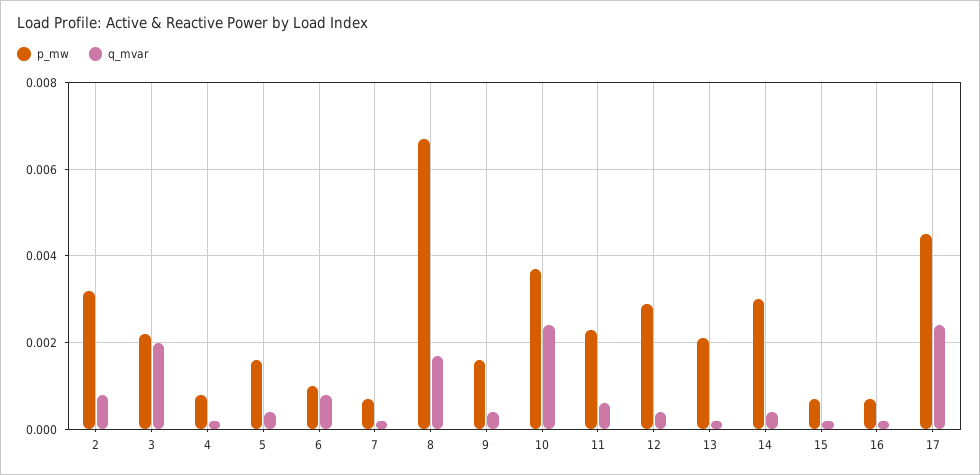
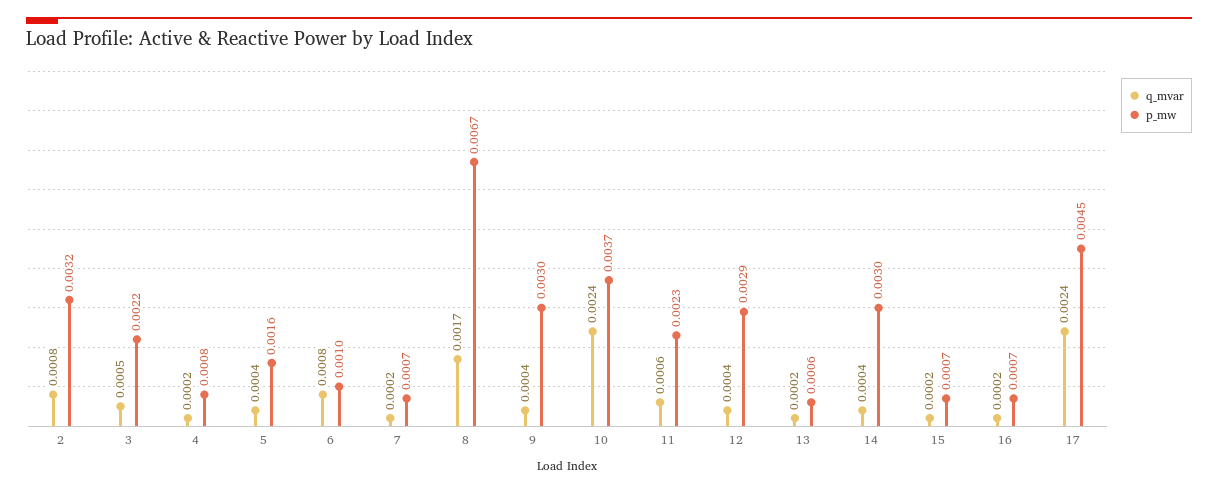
q_mvar, 3: 0.002 -> 0.0005
p_mw, 9: 0.0015 -> 0.003
p_mw, 13: 0.002 -> 0.0006

